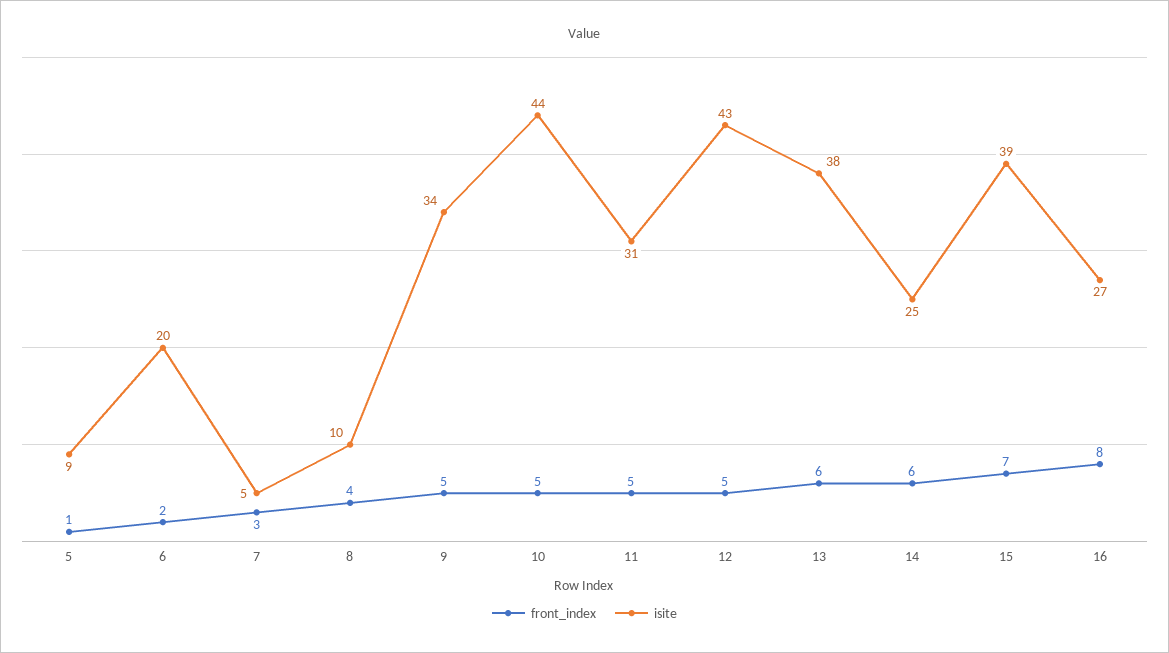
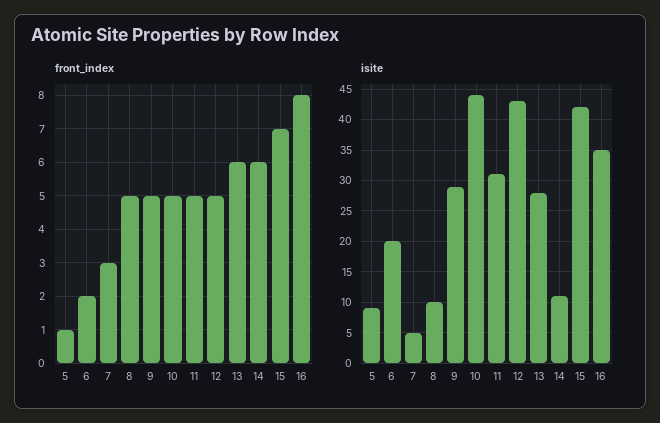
front_index, 8: 4 -> 5
isite, 9: 34 -> 29
isite, 13: 38 -> 28
isite, 14: 25 -> 11
isite, 15: 39 -> 42
isite, 16: 27 -> 35

